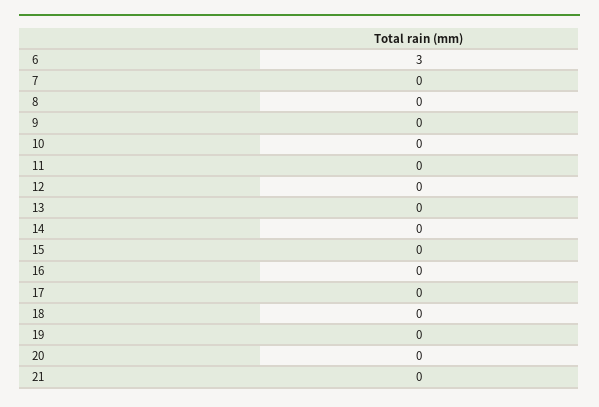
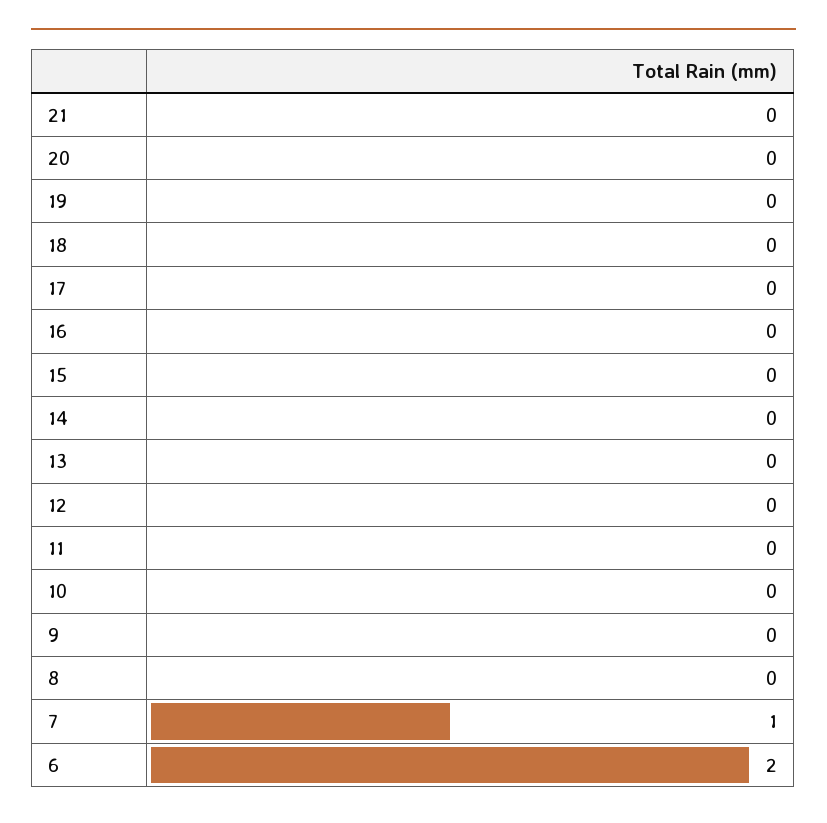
6: 3 -> 2
7: 0 -> 1

